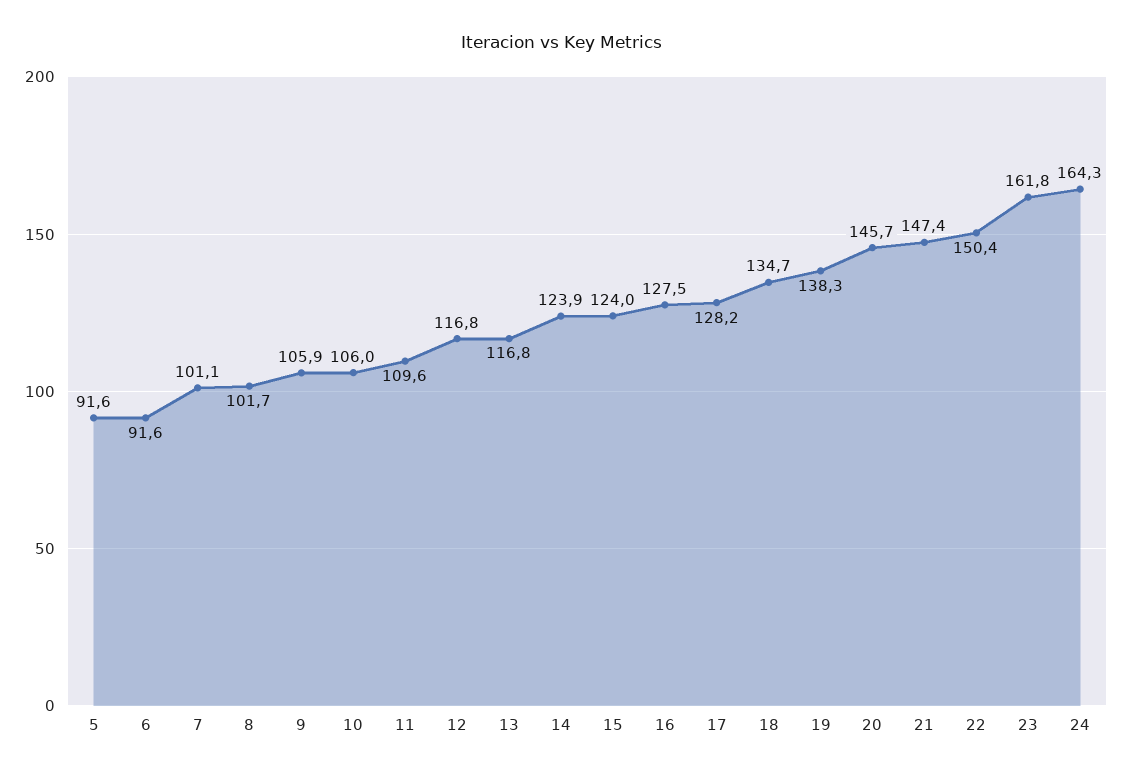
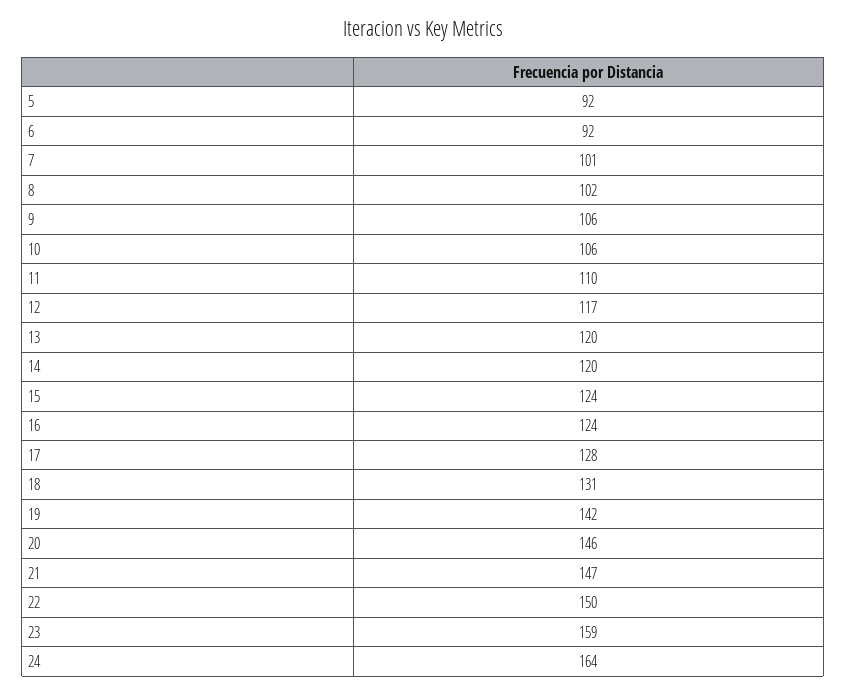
13: 116.8 -> 120
14: 123.9 -> 120
16: 127.5 -> 124
18: 134.7 -> 131
19: 138.3 -> 142
23: 161.8 -> 159

